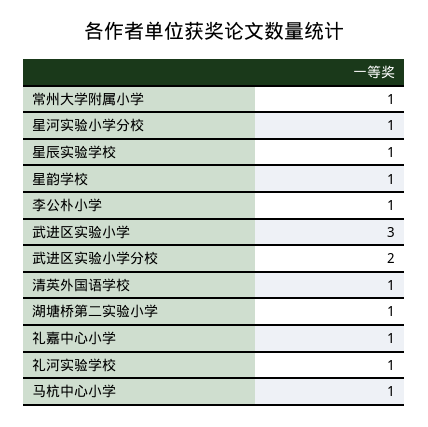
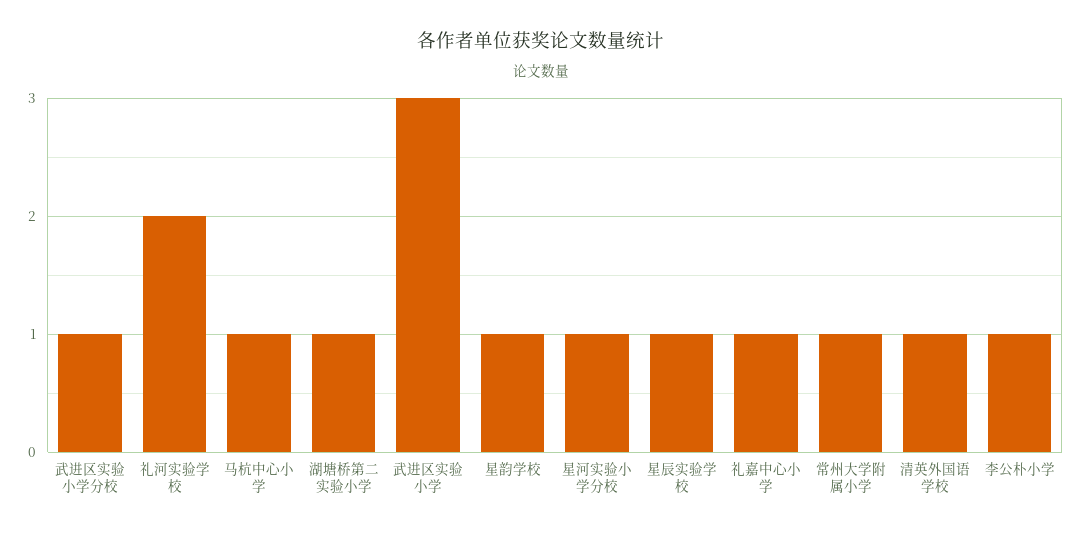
武进区实验小学分校: 2 -> 1
礼河实验学校: 1 -> 2

